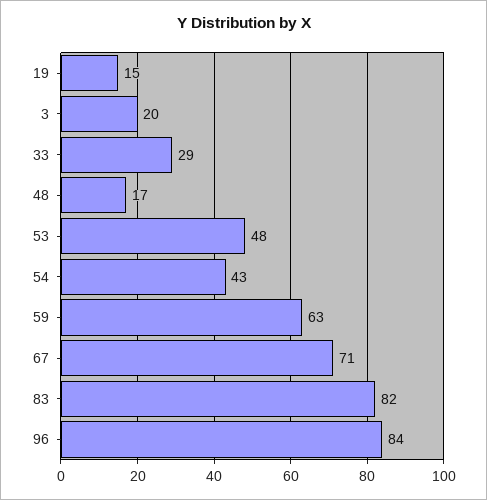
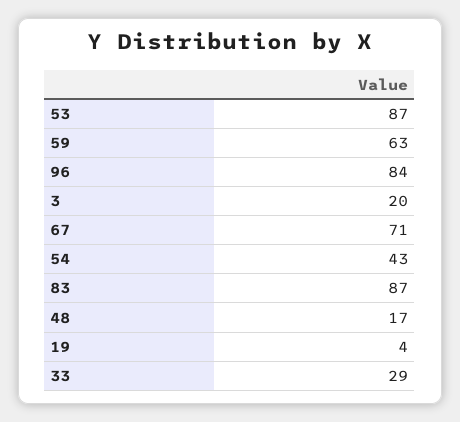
19: 15 -> 4
53: 48 -> 87
83: 82 -> 87

